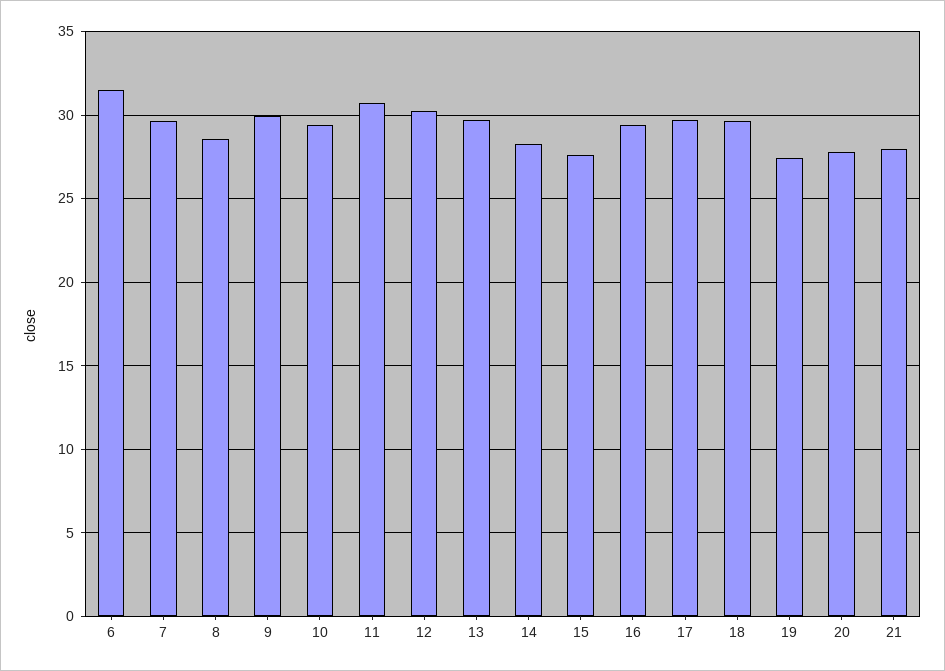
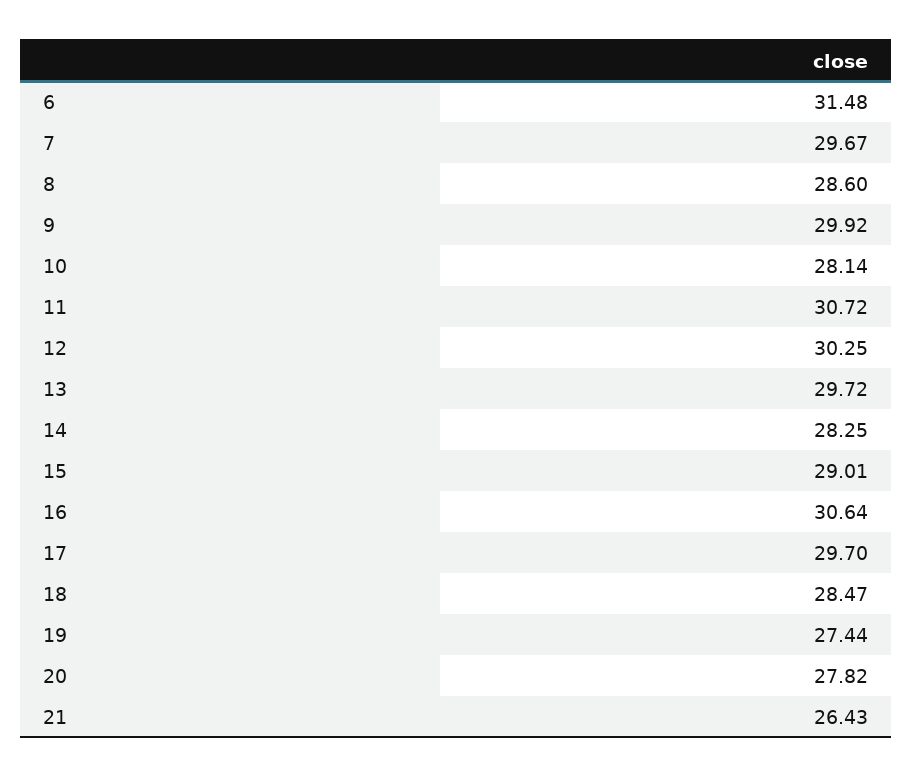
10: 29.5 -> 28.14
15: 27.5 -> 29.01
16: 29.5 -> 30.64
18: 29.5 -> 28.47
21: 28 -> 26.43

